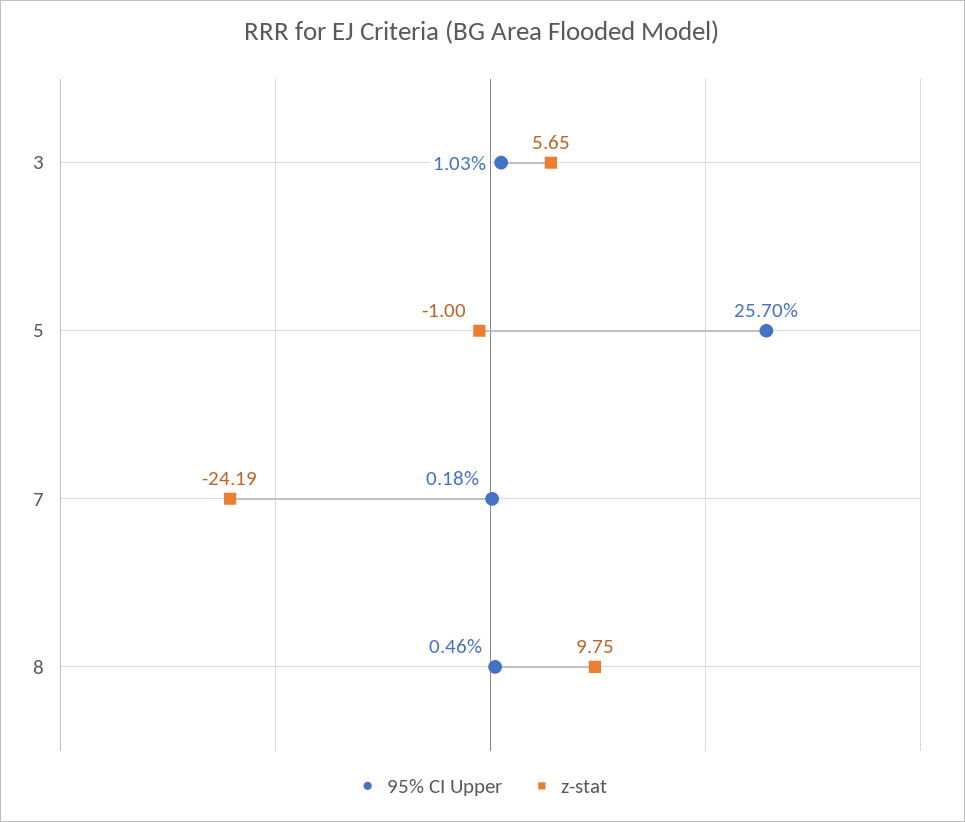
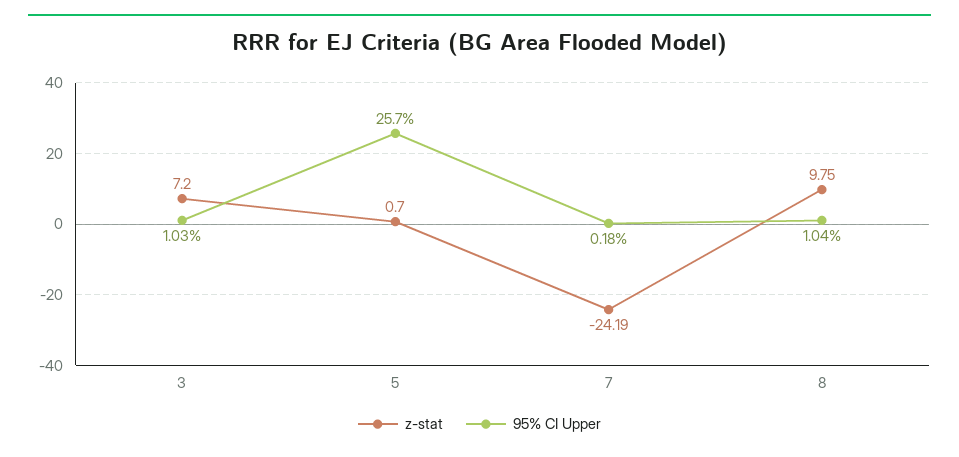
z-stat, 3: 5.65 -> 7.2
z-stat, 5: -1 -> 0.7
95% CI Upper, 8: 0.46 -> 1.04

